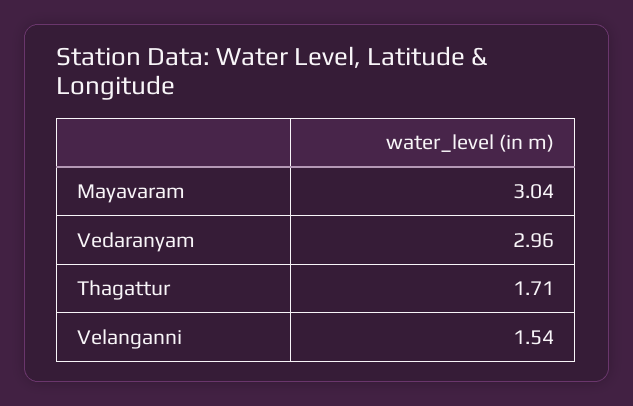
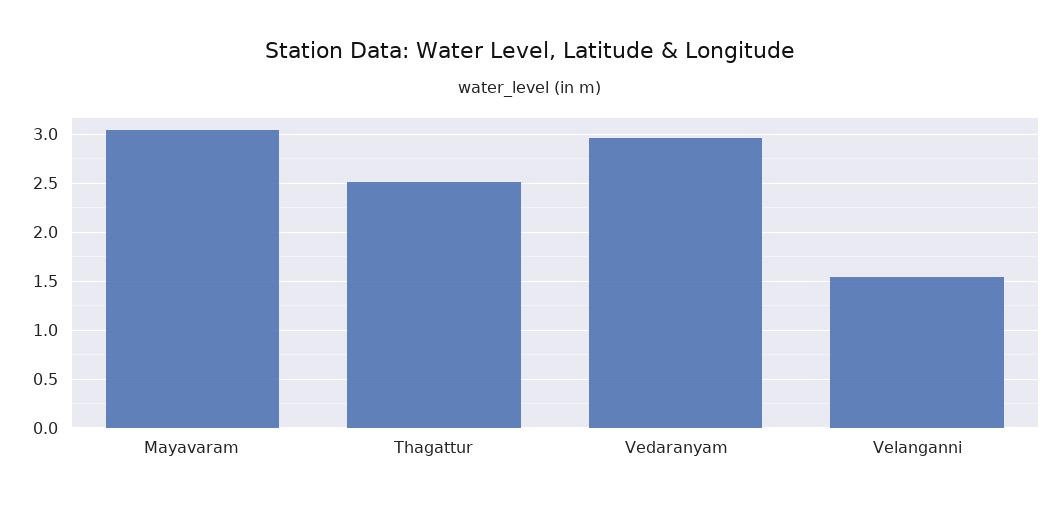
Thagattur: 1.71 -> 2.5

